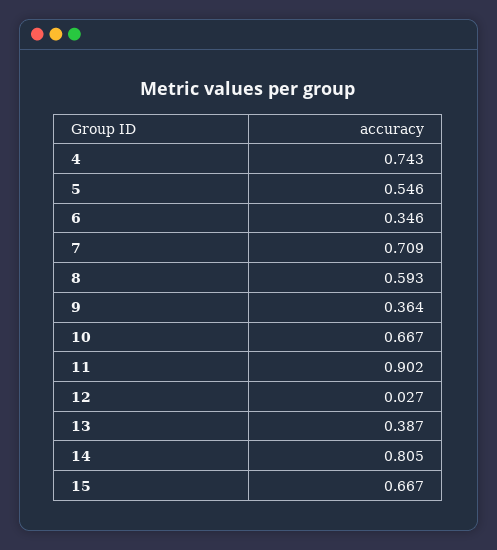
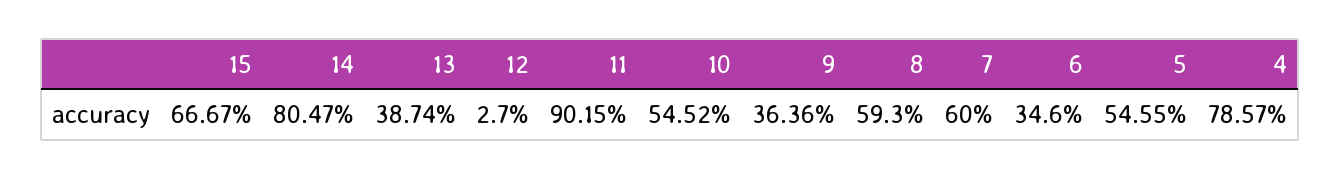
4: 0.743 -> 0.7857
7: 0.709 -> 0.6
10: 0.667 -> 0.5452

